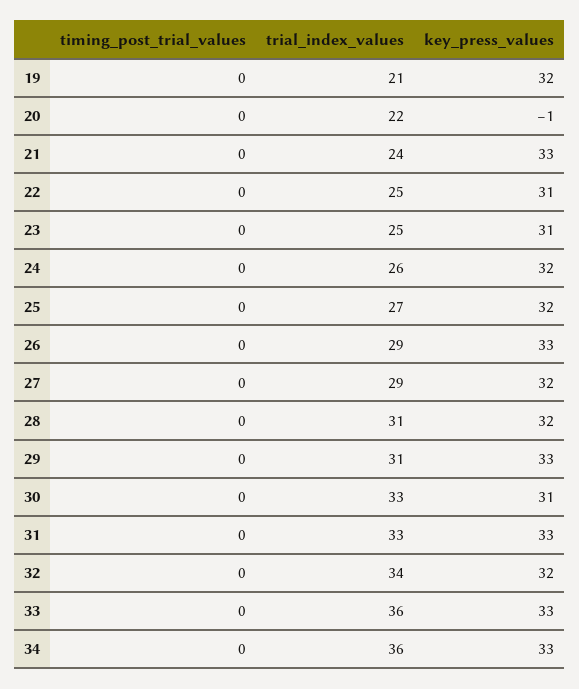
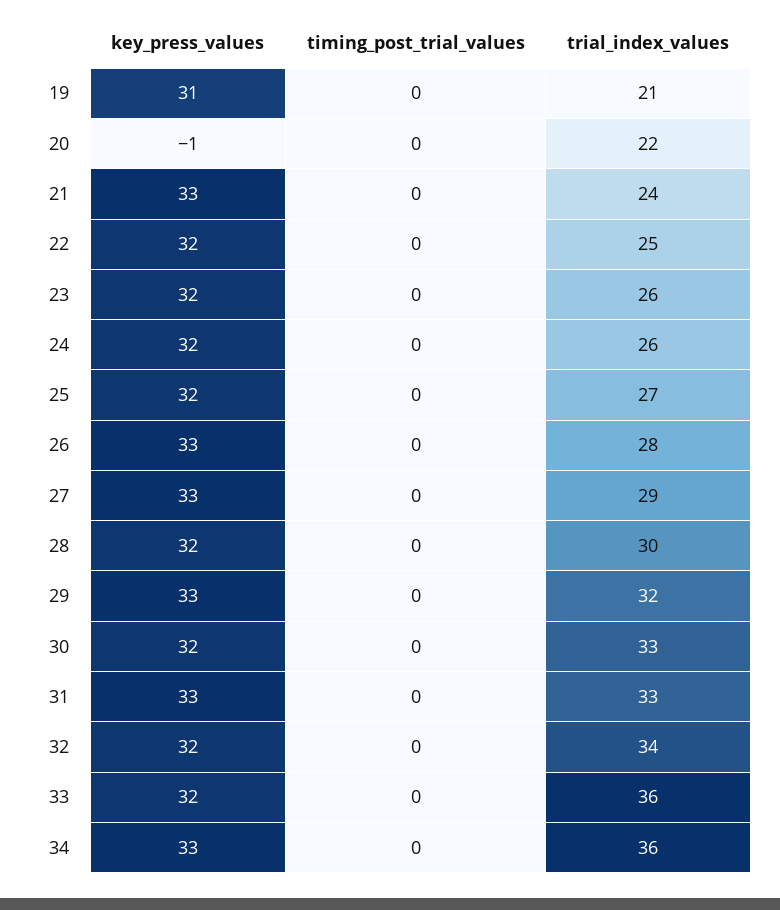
key_press_values, 19: 32 -> 31
key_press_values, 22: 31 -> 32
trial_index_values, 23: 25 -> 26
key_press_values, 23: 31 -> 32
trial_index_values, 26: 29 -> 28
key_press_values, 27: 32 -> 33
trial_index_values, 28: 31 -> 30
trial_index_values, 29: 31 -> 32
key_press_values, 30: 31 -> 32
key_press_values, 33: 33 -> 32

